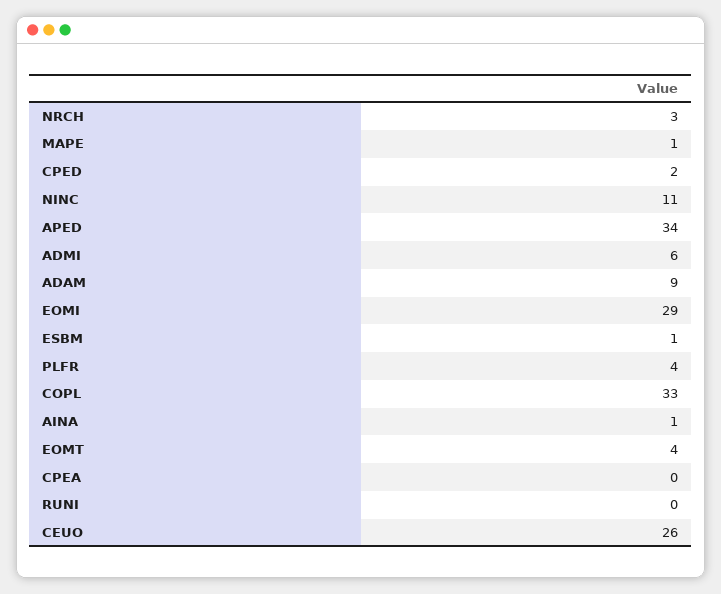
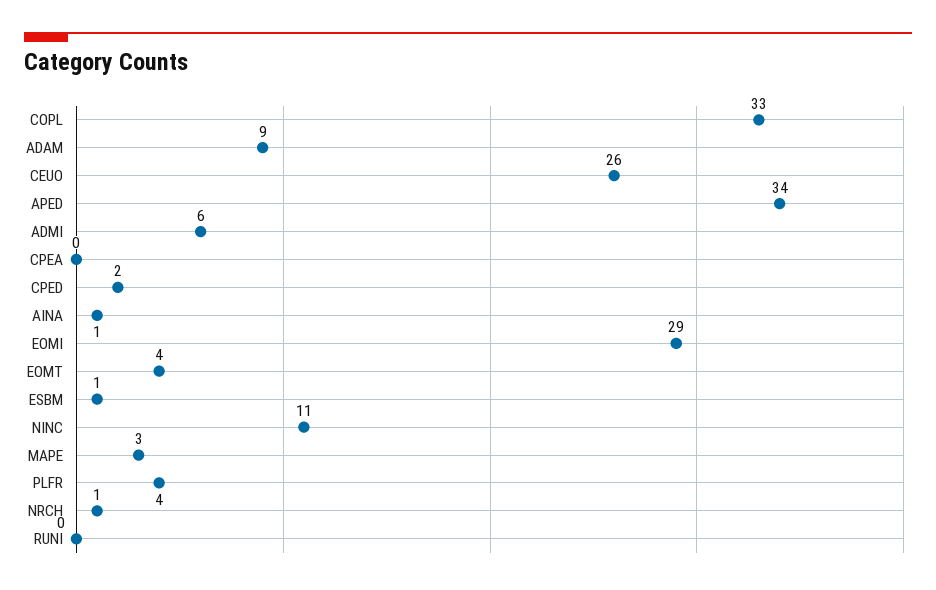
NRCH: 3 -> 1
MAPE: 1 -> 3

